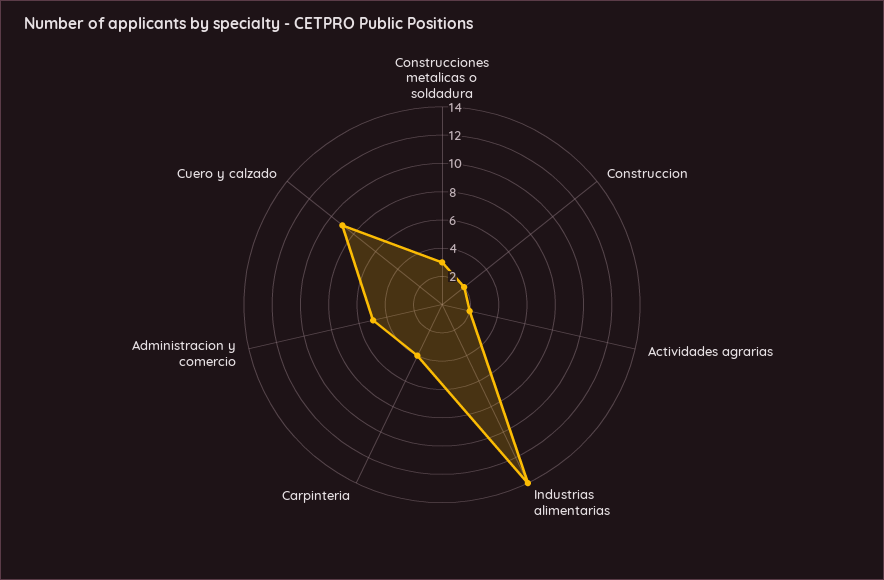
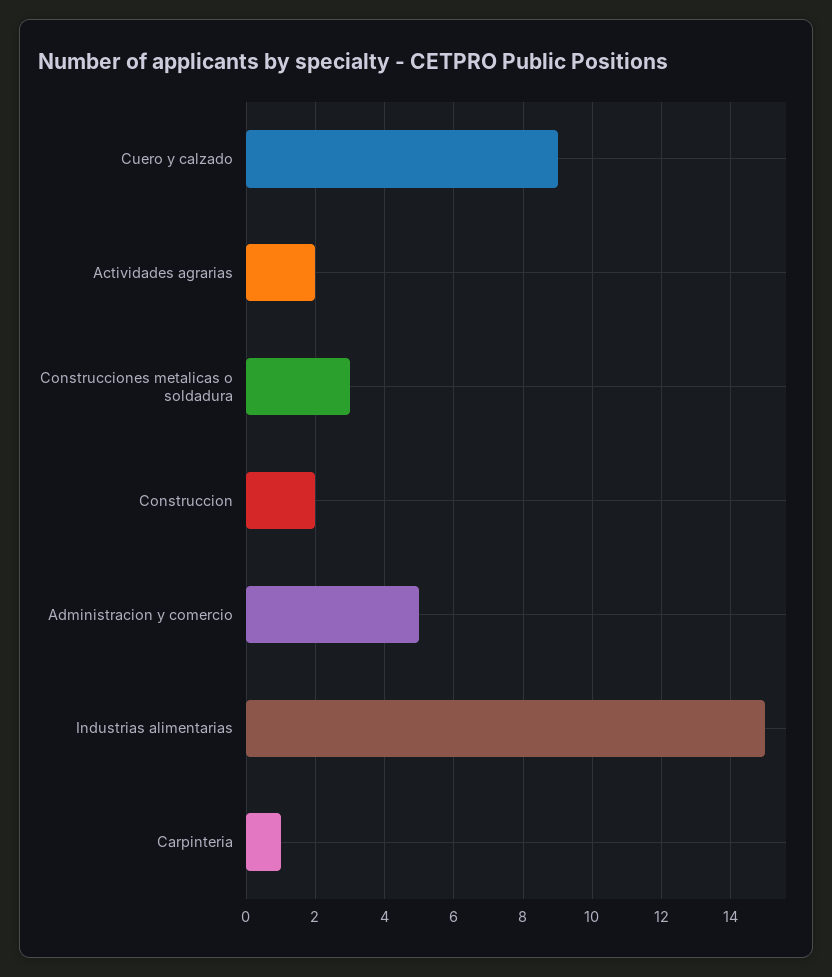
Industrias alimentarias: 14 -> 15
Carpinteria: 4 -> 1

